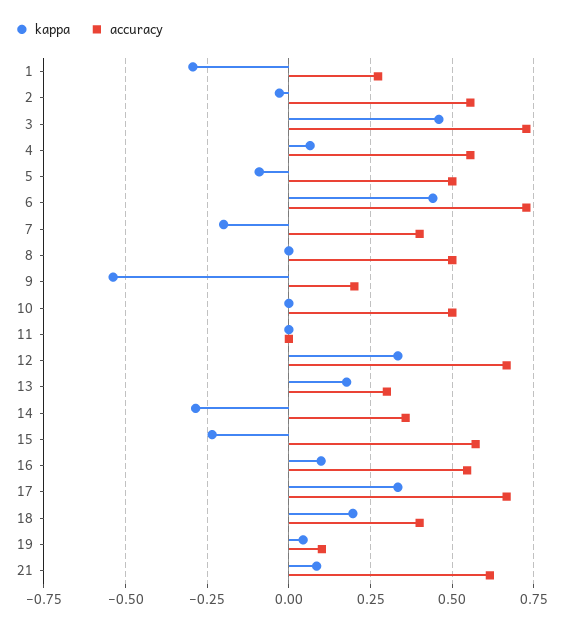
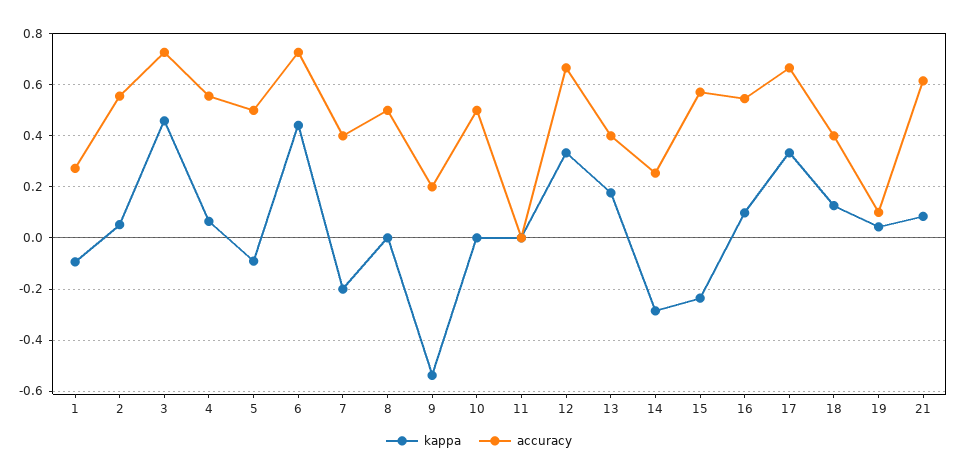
kappa, 1: -0.3 -> -0.1
kappa, 2: -0.025 -> 0.05
accuracy, 13: 0.3 -> 0.4
accuracy, 14: 0.35 -> 0.25
kappa, 18: 0.2 -> 0.125

